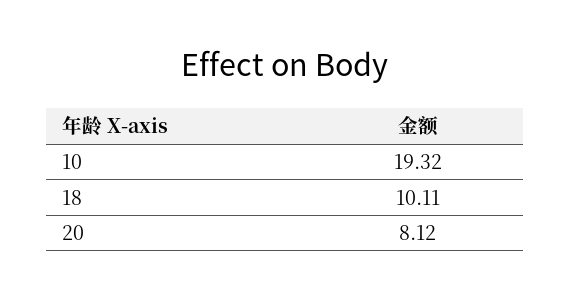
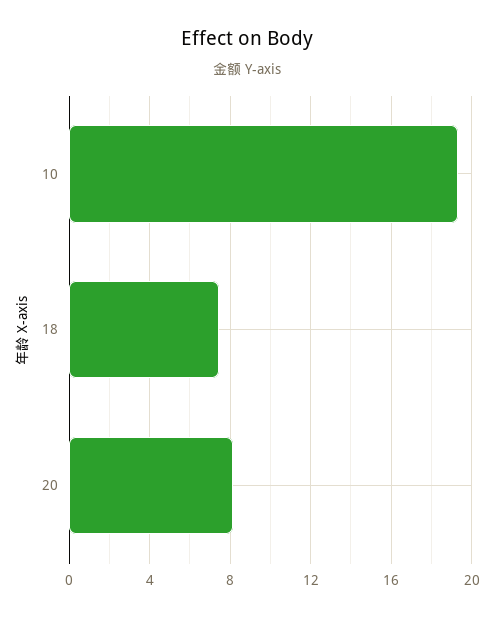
18: 10.11 -> 7.5

